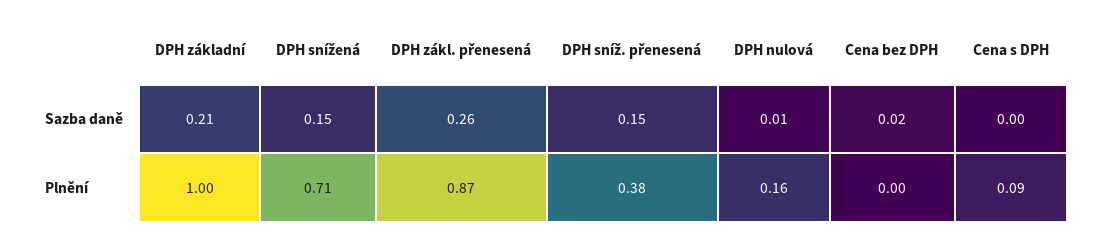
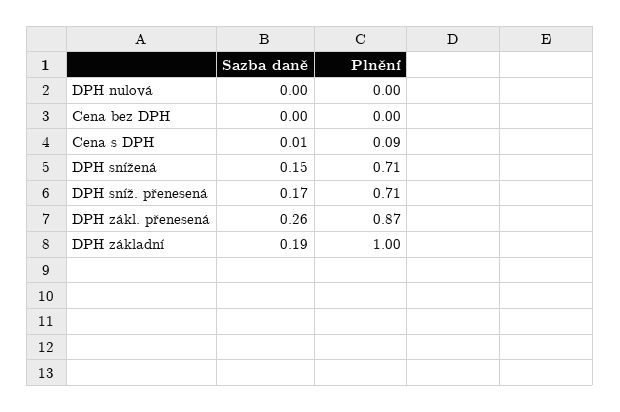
DPH základní, Sazba daně: 0.21 -> 0.19
DPH sníž. přenesená, Sazba daně: 0.15 -> 0.17
DPH nulová, Sazba daně: 0.01 -> 0
Cena bez DPH, Sazba daně: 0.02 -> 0
Cena s DPH, Sazba daně: 0 -> 0.01
DPH sníž. přenesená, Plnění: 0.38 -> 0.71
DPH nulová, Plnění: 0.16 -> 0

